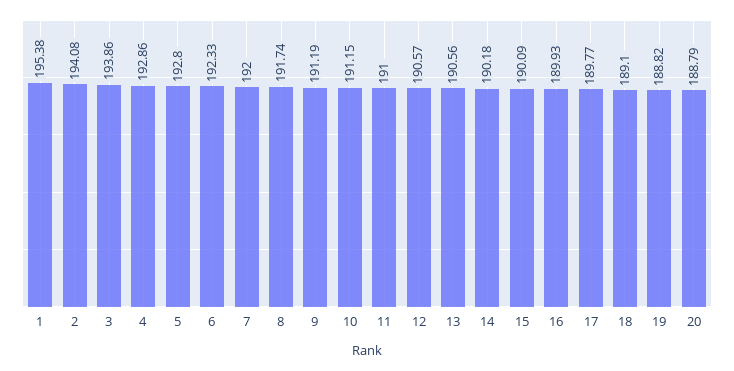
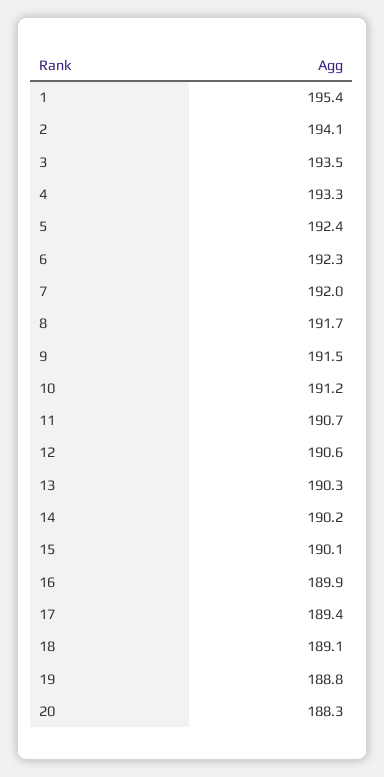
3: 193.86 -> 193.5
4: 192.86 -> 193.3
5: 192.8 -> 192.4
9: 191.19 -> 191.5
11: 191 -> 190.7
13: 190.56 -> 190.3
17: 189.77 -> 189.4
20: 188.79 -> 188.3

